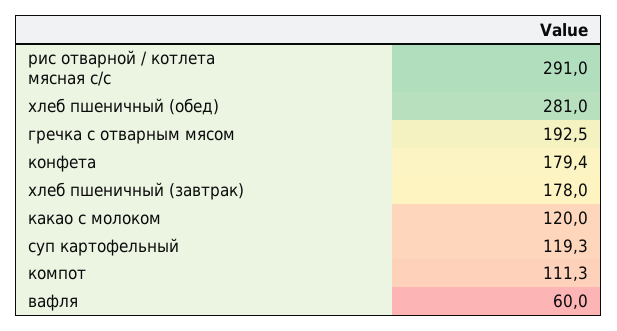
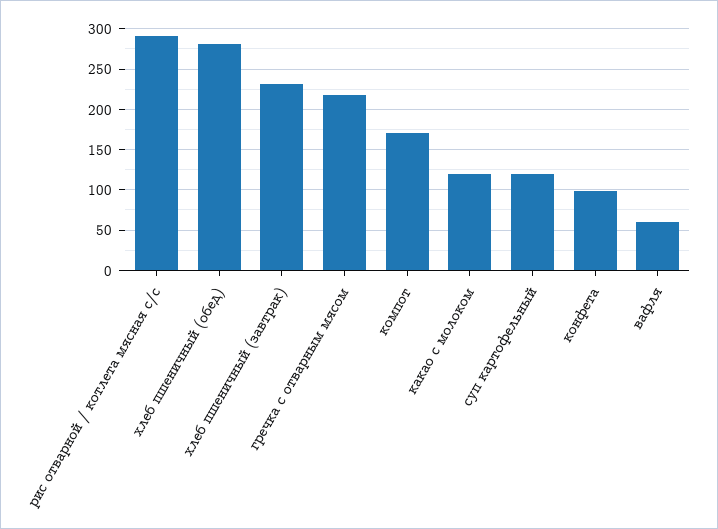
гречка с отварным мясом: 192.5 -> 220
конфета: 179.4 -> 100
хлеб пшеничный (завтрак): 178 -> 230
компот: 111.3 -> 170

